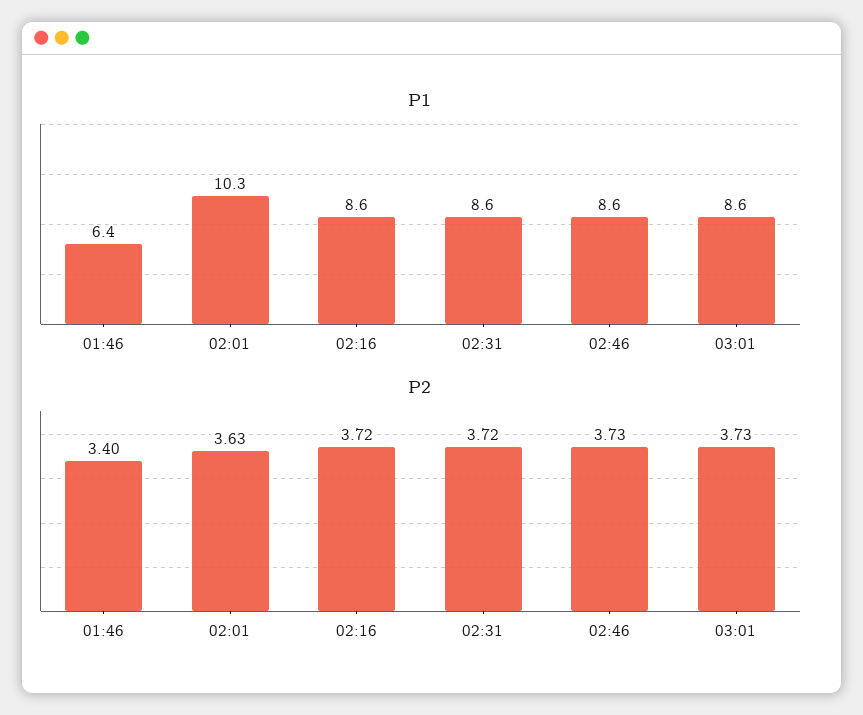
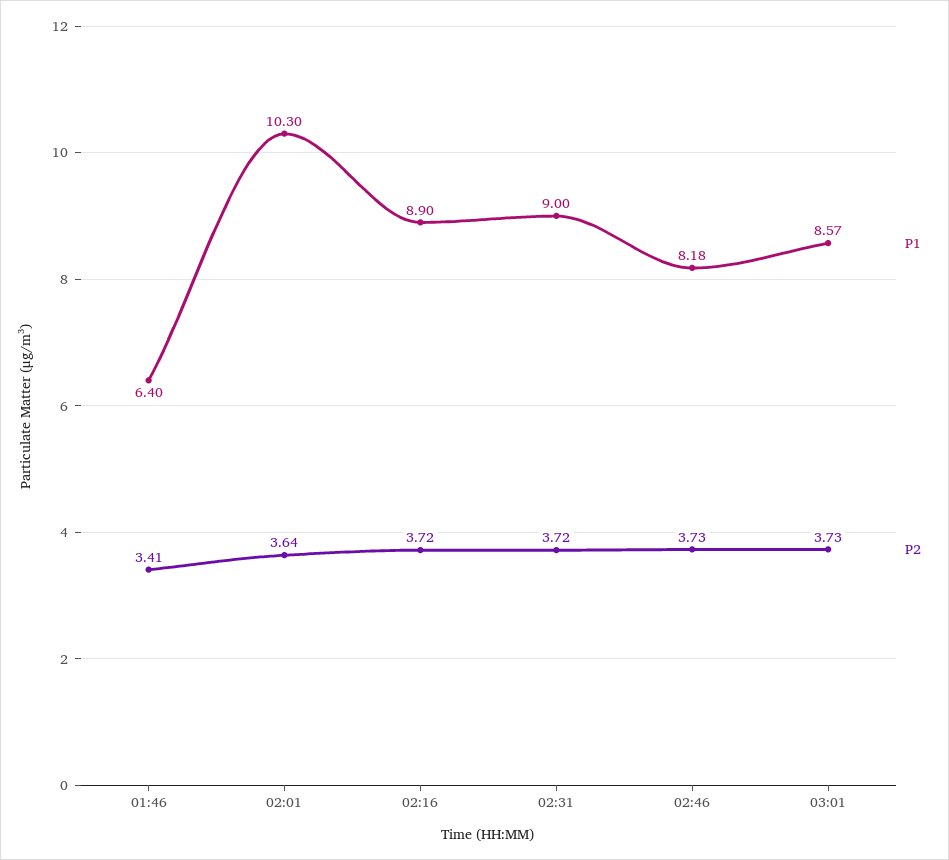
P1, 02:16: 8.6 -> 8.9
P1, 02:31: 8.6 -> 9
P1, 02:46: 8.6 -> 8.18
P2, 01:46: 3.4 -> 3.41
P2, 02:01: 3.63 -> 3.64

